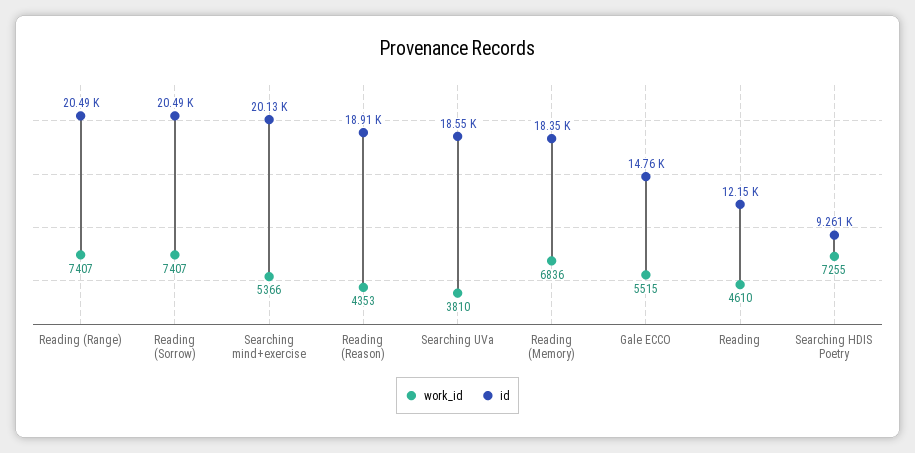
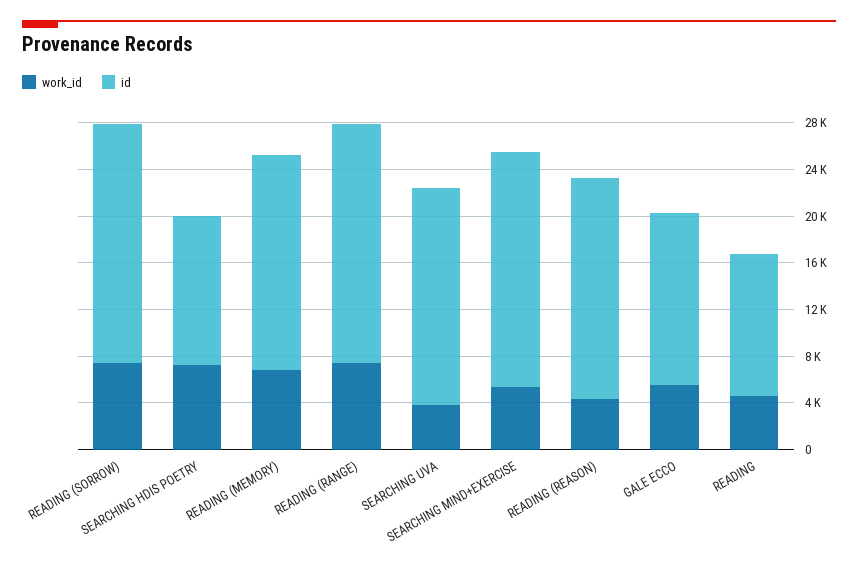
id, Searching HDIS Poetry: 9261 -> 13000

